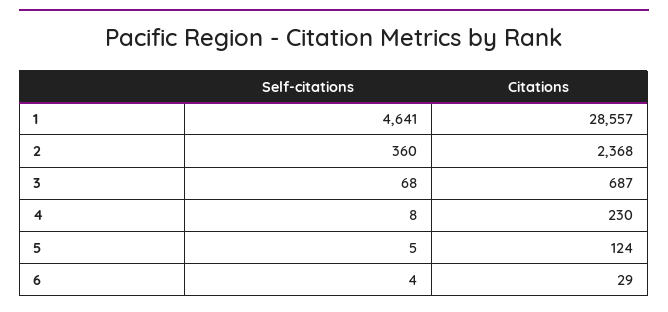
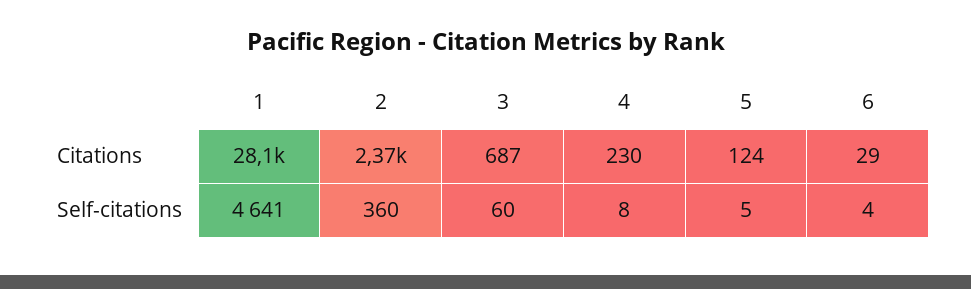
Citations, 1: 28557 -> 28100
Self-citations, 3: 68 -> 60

